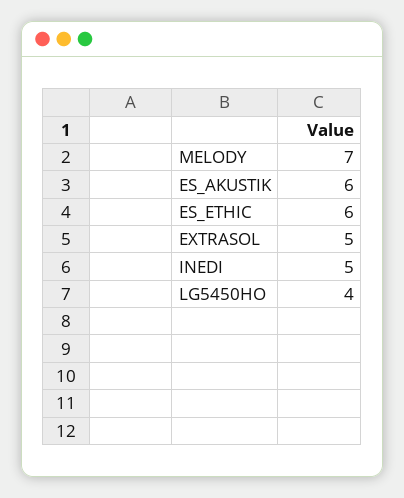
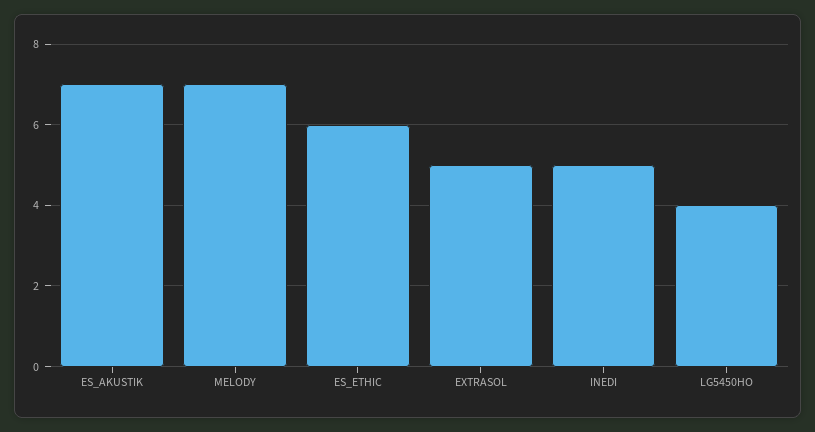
ES_AKUSTIK: 6 -> 7

